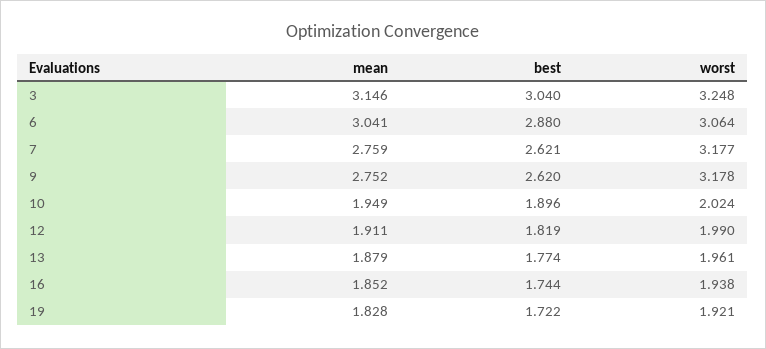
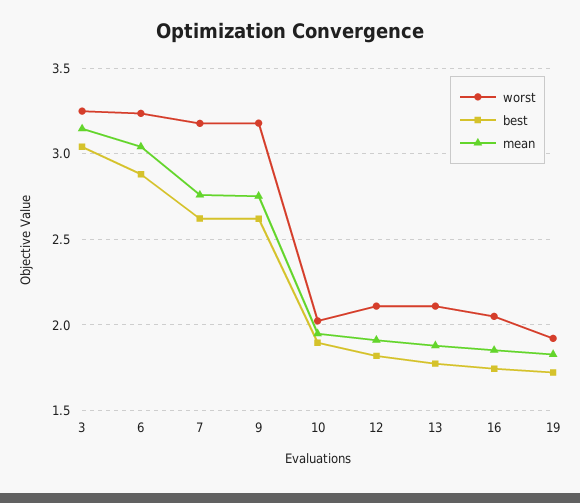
worst, 6: 3.064 -> 3.25
worst, 12: 1.99 -> 2.1
worst, 13: 1.961 -> 2.1
worst, 16: 1.938 -> 2.05

